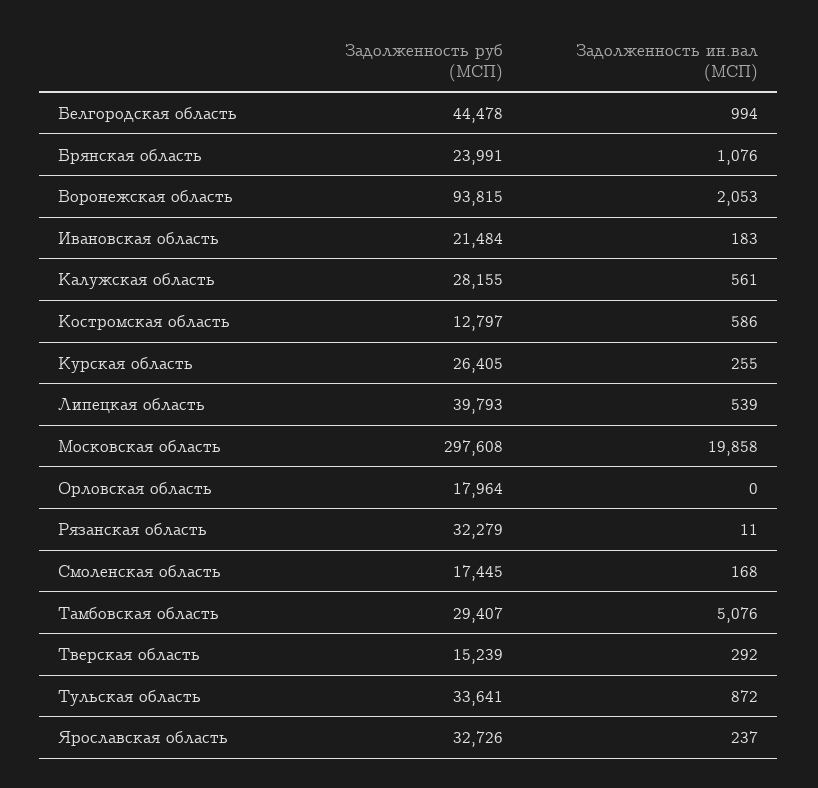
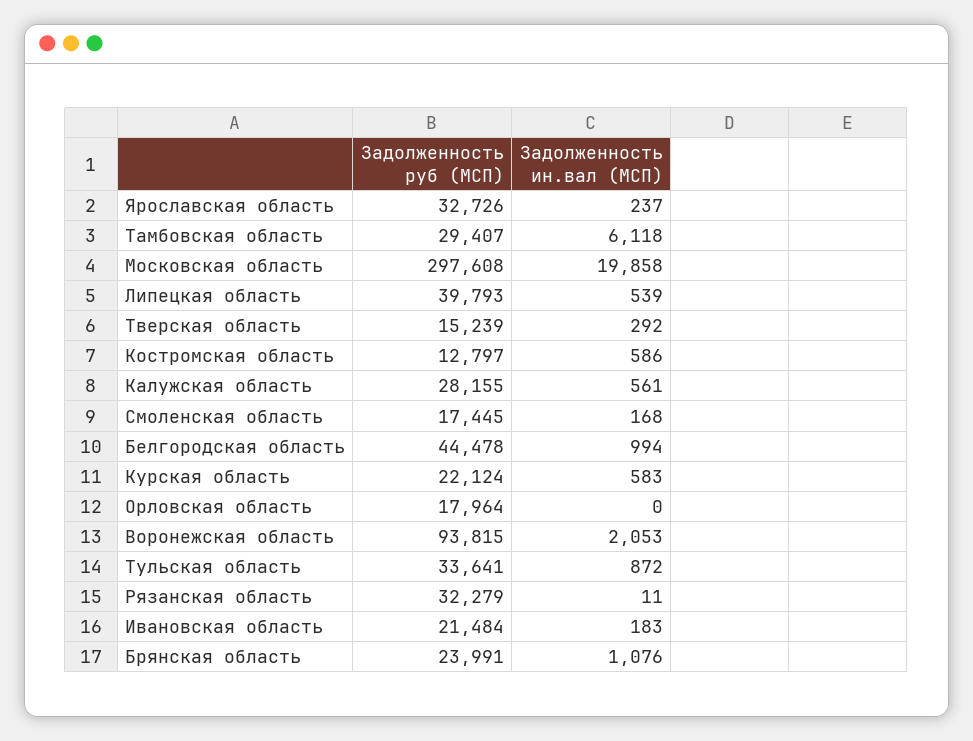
Задолженность руб (МСП), Курская область: 26405 -> 22124
Задолженность ин.вал (МСП), Курская область: 255 -> 583
Задолженность ин.вал (МСП), Тамбовская область: 5076 -> 6118

